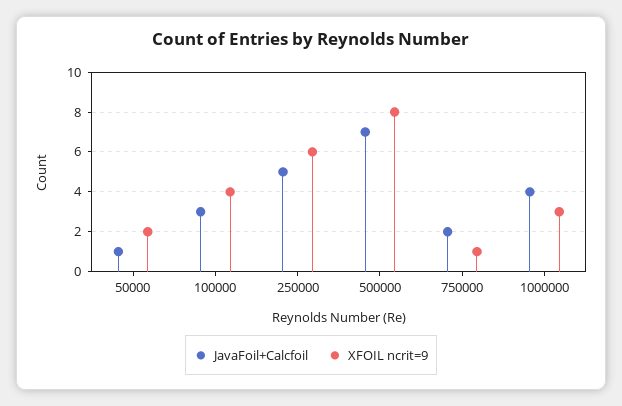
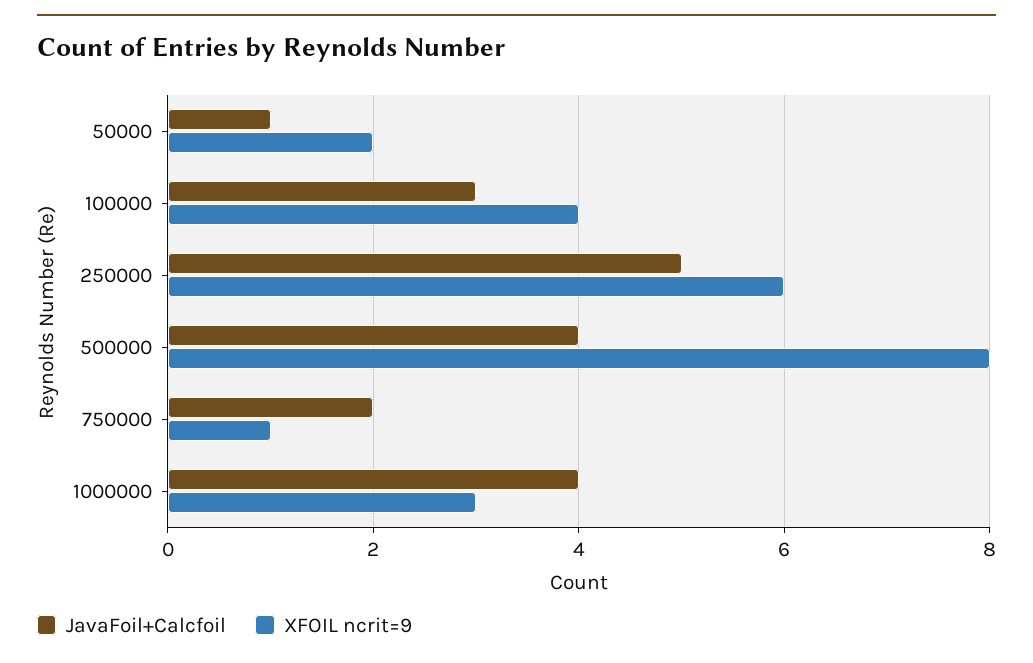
JavaFoil+Calcfoil, 500000: 7 -> 4

